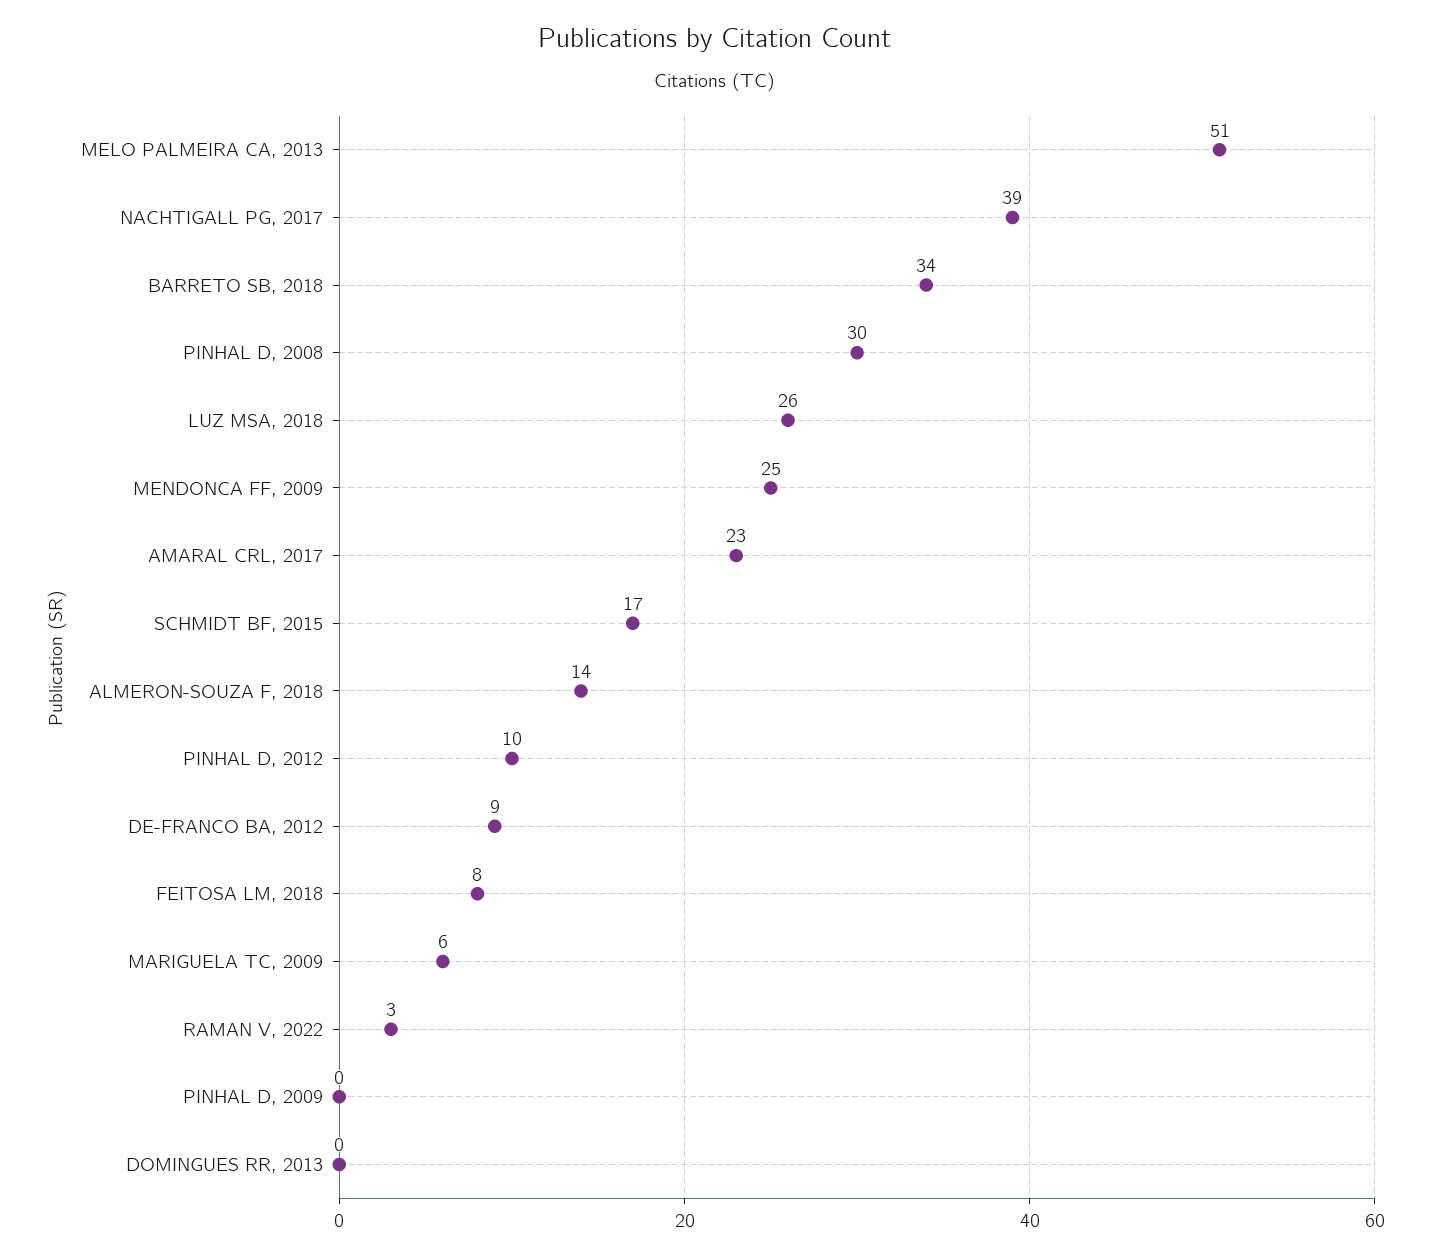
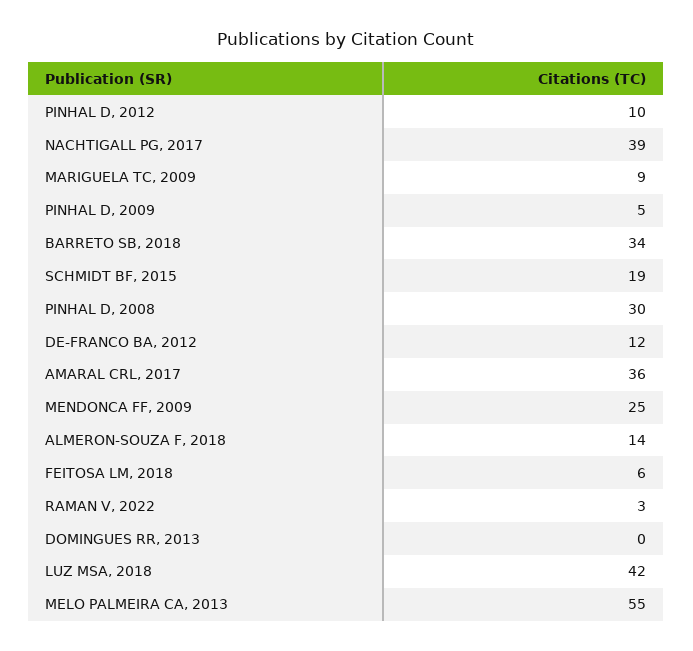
MELO PALMEIRA CA, 2013: 51 -> 55
LUZ MSA, 2018: 26 -> 42
AMARAL CRL, 2017: 23 -> 36
SCHMIDT BF, 2015: 17 -> 19
DE-FRANCO BA, 2012: 9 -> 12
FEITOSA LM, 2018: 8 -> 6
MARIGUELA TC, 2009: 6 -> 9
PINHAL D, 2009: 0 -> 5

